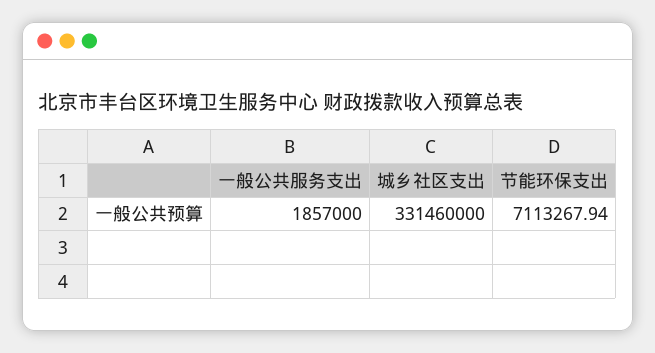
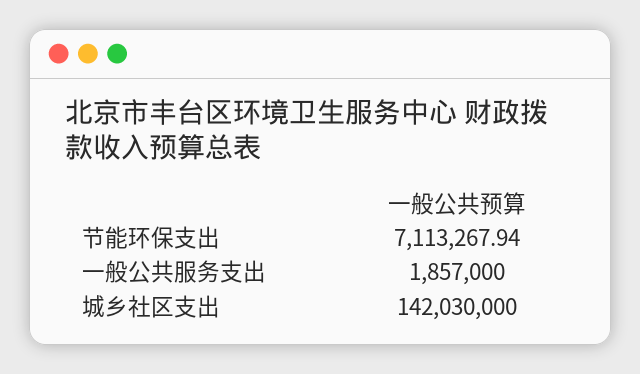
城乡社区支出: 331460000 -> 142030000

